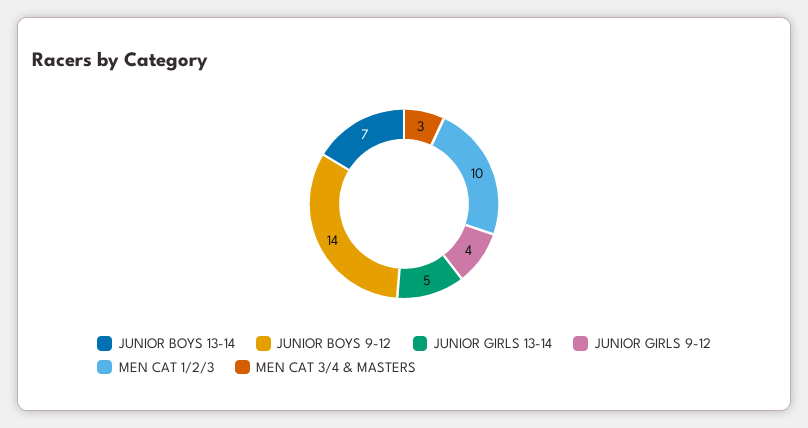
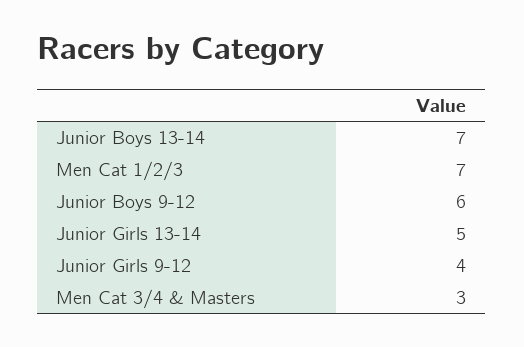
JUNIOR BOYS 9-12: 14 -> 6
MEN CAT 1/2/3: 10 -> 7

